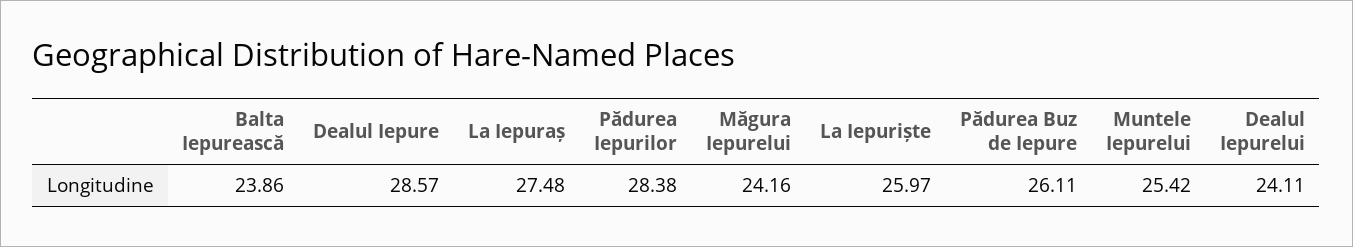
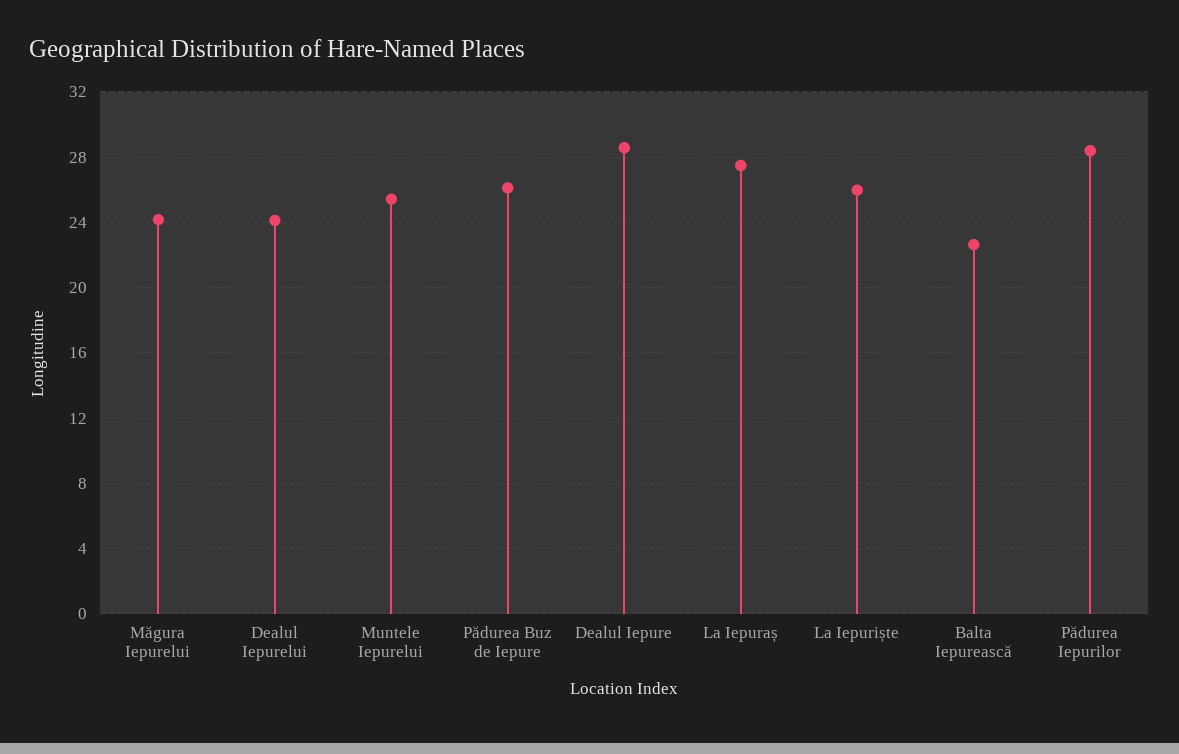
Balta Iepurească: 23.86 -> 22.5

